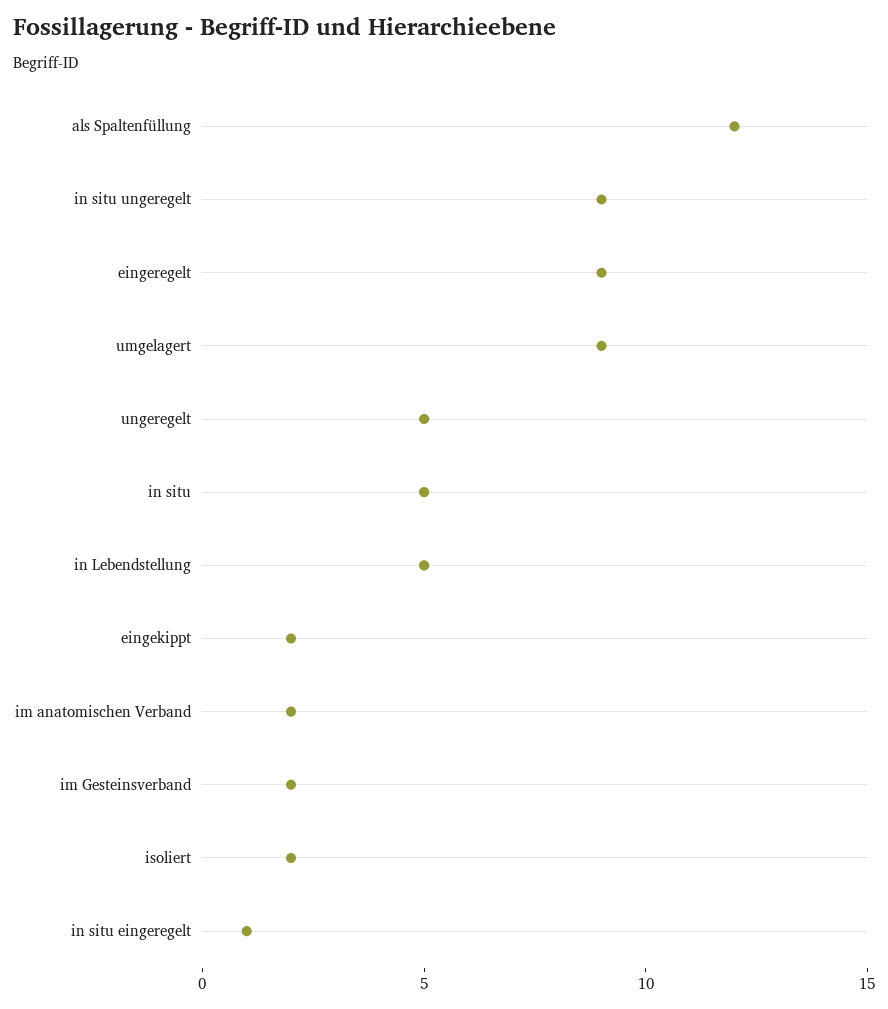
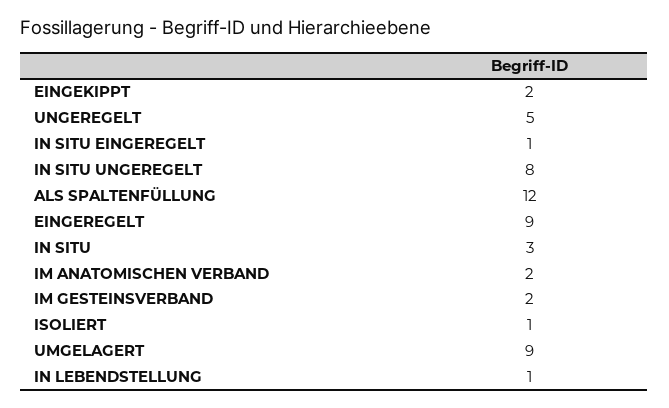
in situ ungeregelt: 9 -> 8
in situ: 5 -> 3
in Lebendstellung: 5 -> 1
isoliert: 2 -> 1

